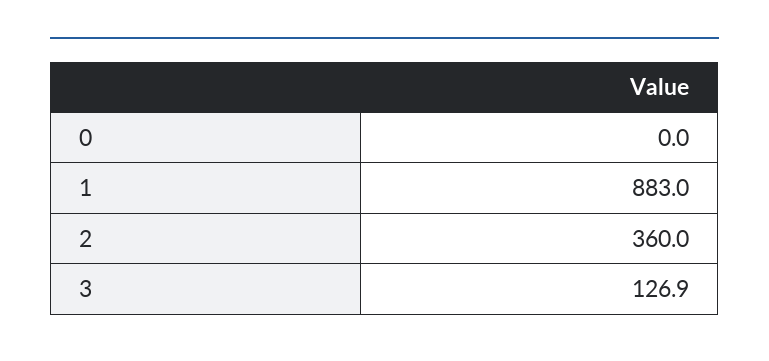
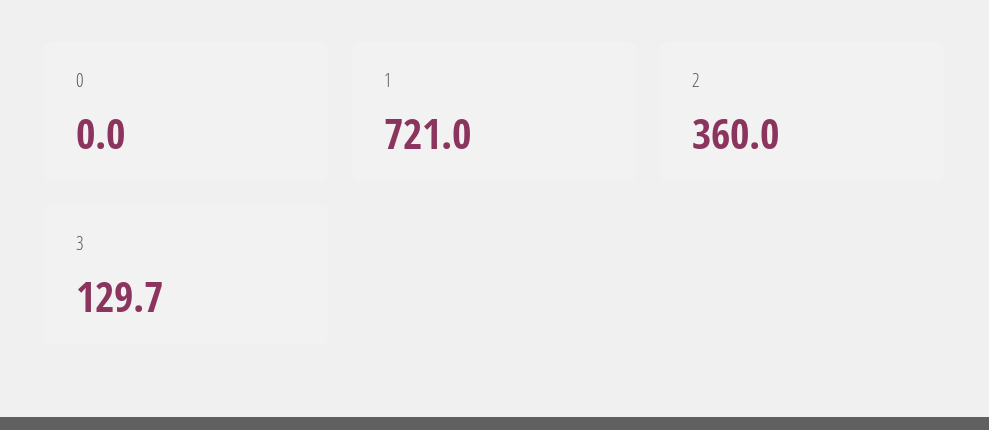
1: 883 -> 721
3: 126.9 -> 129.7

